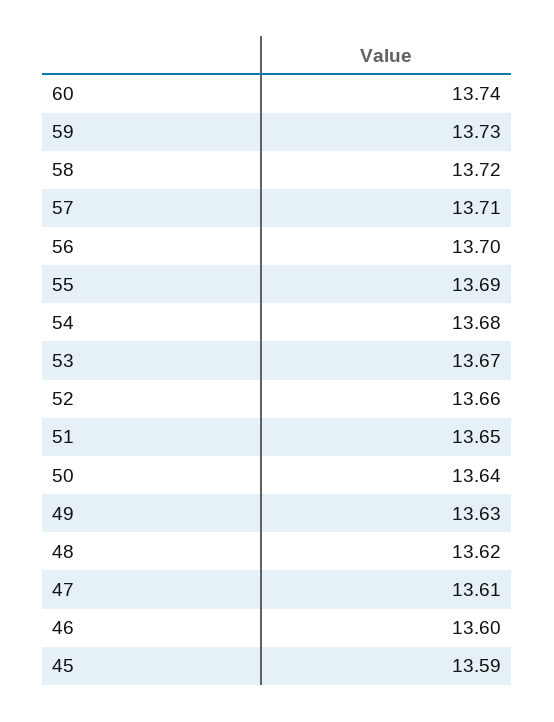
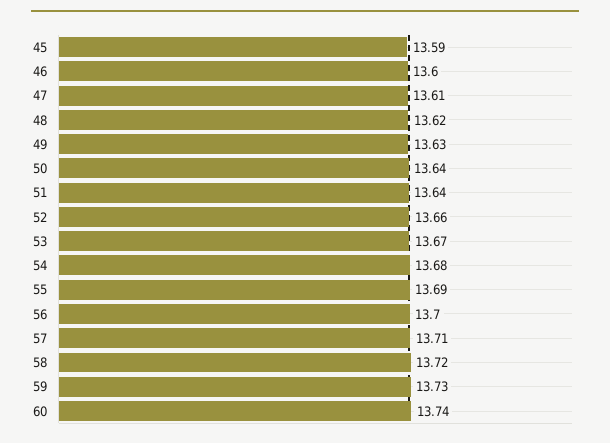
51: 13.65 -> 13.64

